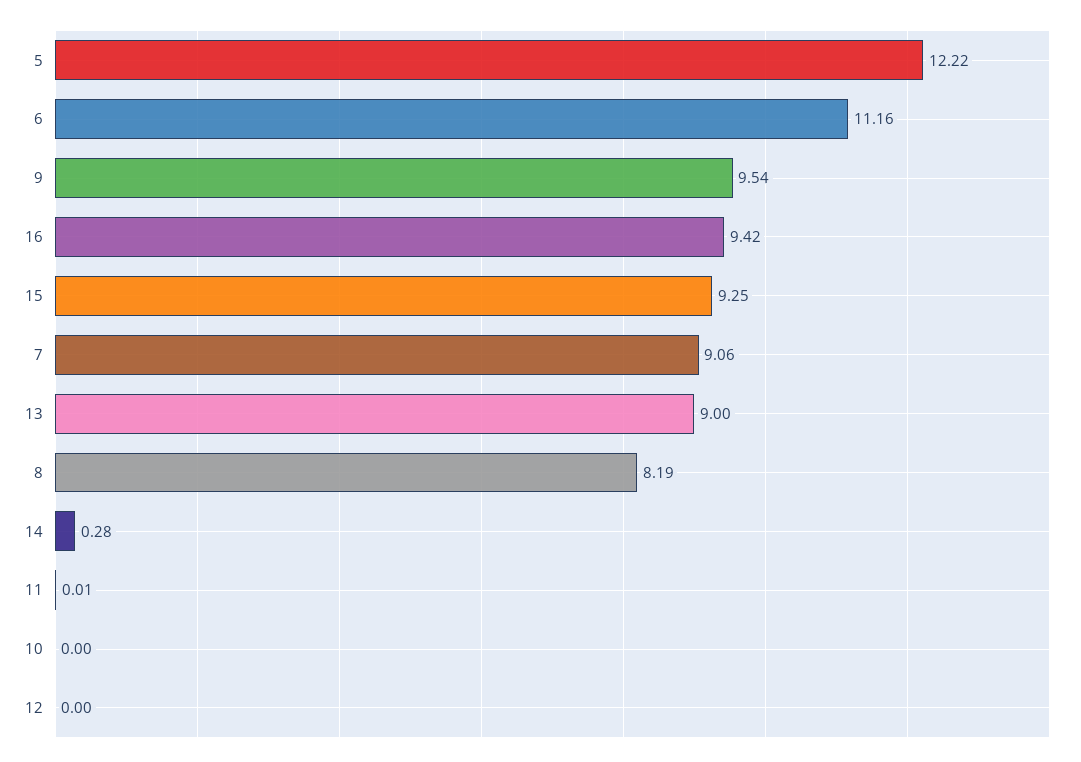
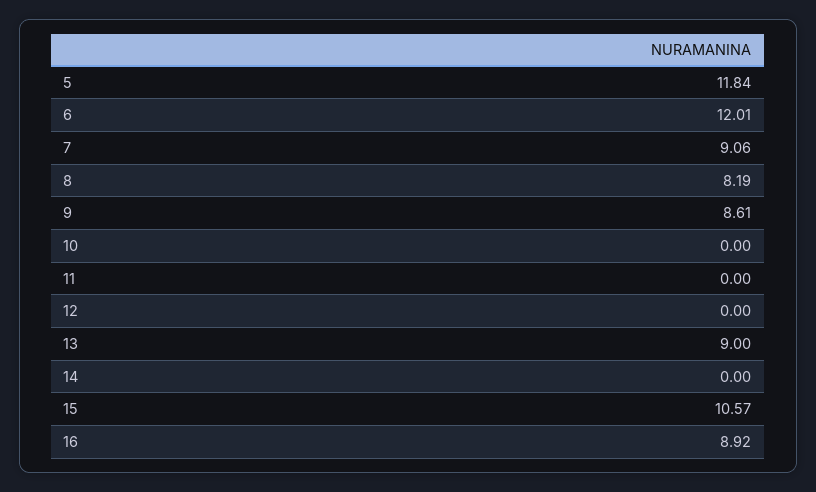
5: 12.22 -> 11.84
6: 11.16 -> 12.01
9: 9.54 -> 8.61
16: 9.42 -> 8.92
15: 9.25 -> 10.57
14: 0.28 -> 0
11: 0.01 -> 0

